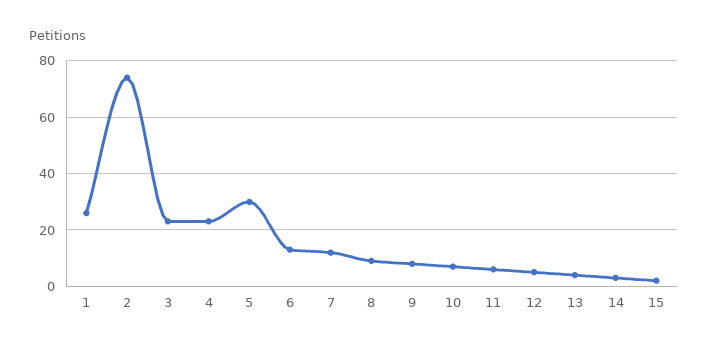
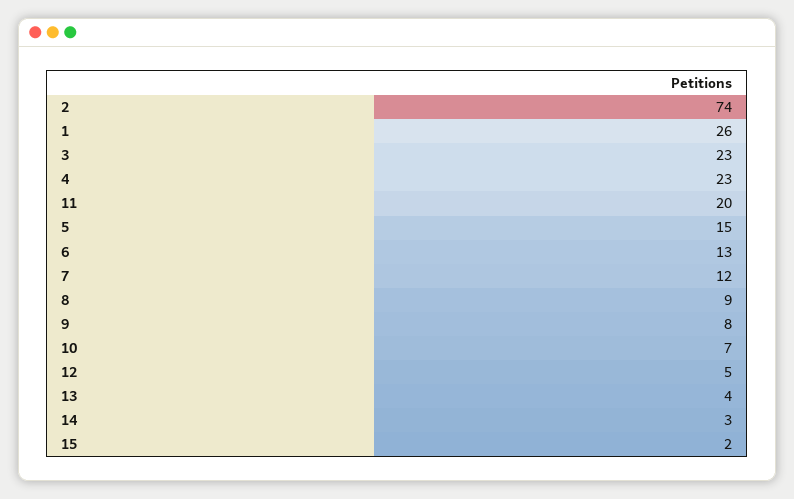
5: 30 -> 15
11: 5 -> 20

